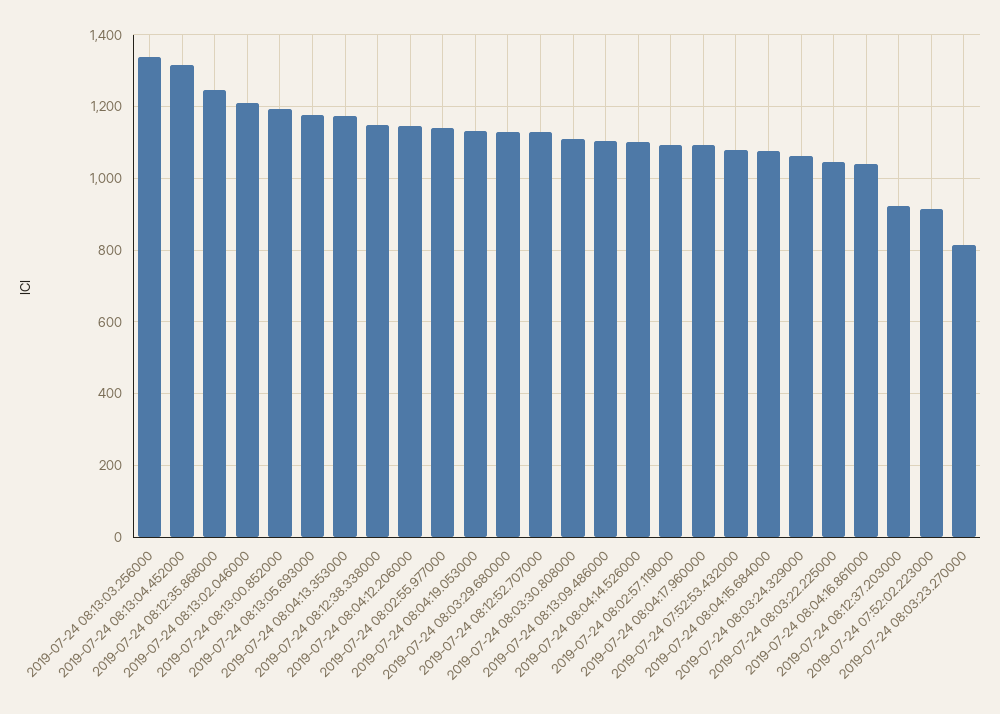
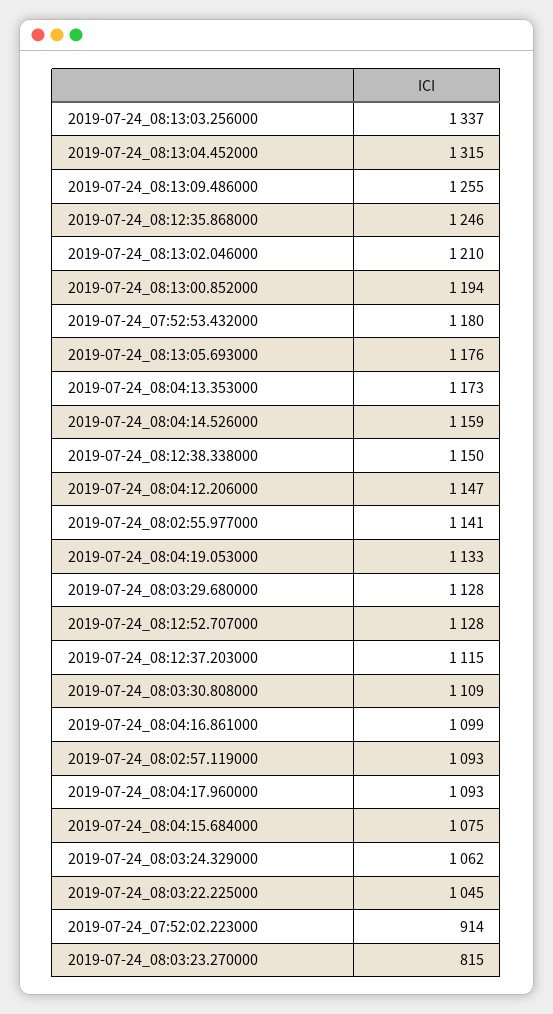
2019-07-24 08:13:09.486000: 1100 -> 1255
2019-07-24 08:04:14.526000: 1100 -> 1159
2019-07-24 07:52:53.432000: 1080 -> 1180
2019-07-24 08:04:16.861000: 1040 -> 1099
2019-07-24 08:12:37.203000: 920 -> 1115

